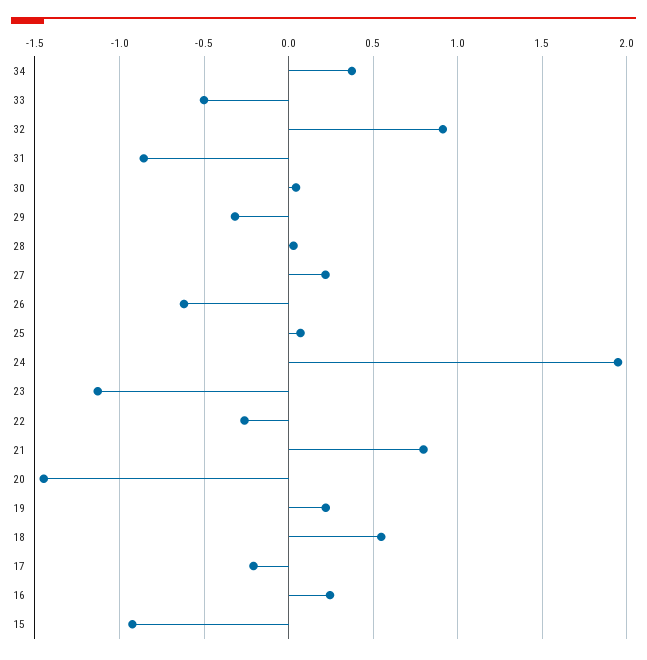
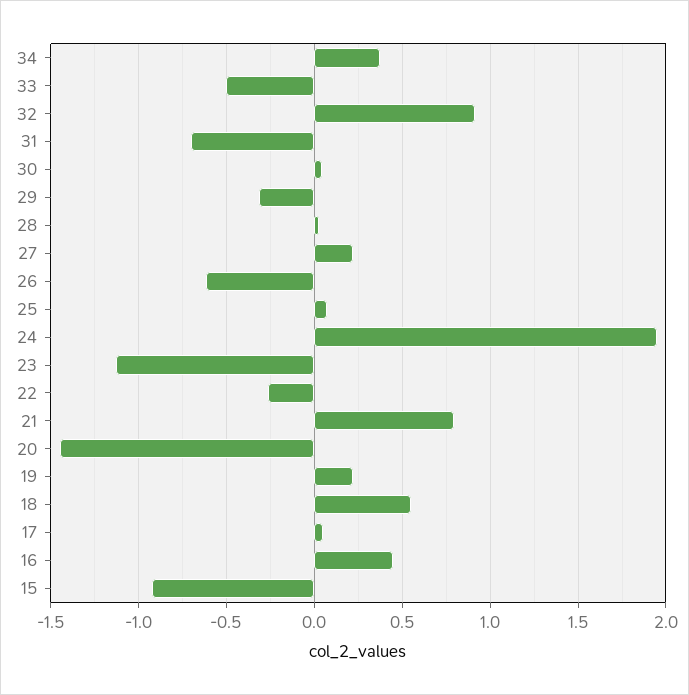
31: -0.85 -> -0.7
17: -0.2 -> 0.05
16: 0.25 -> 0.45

